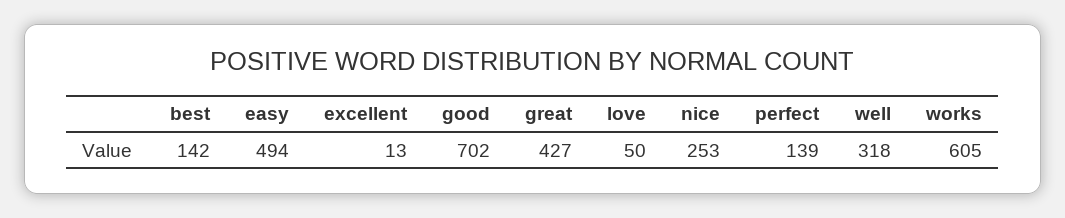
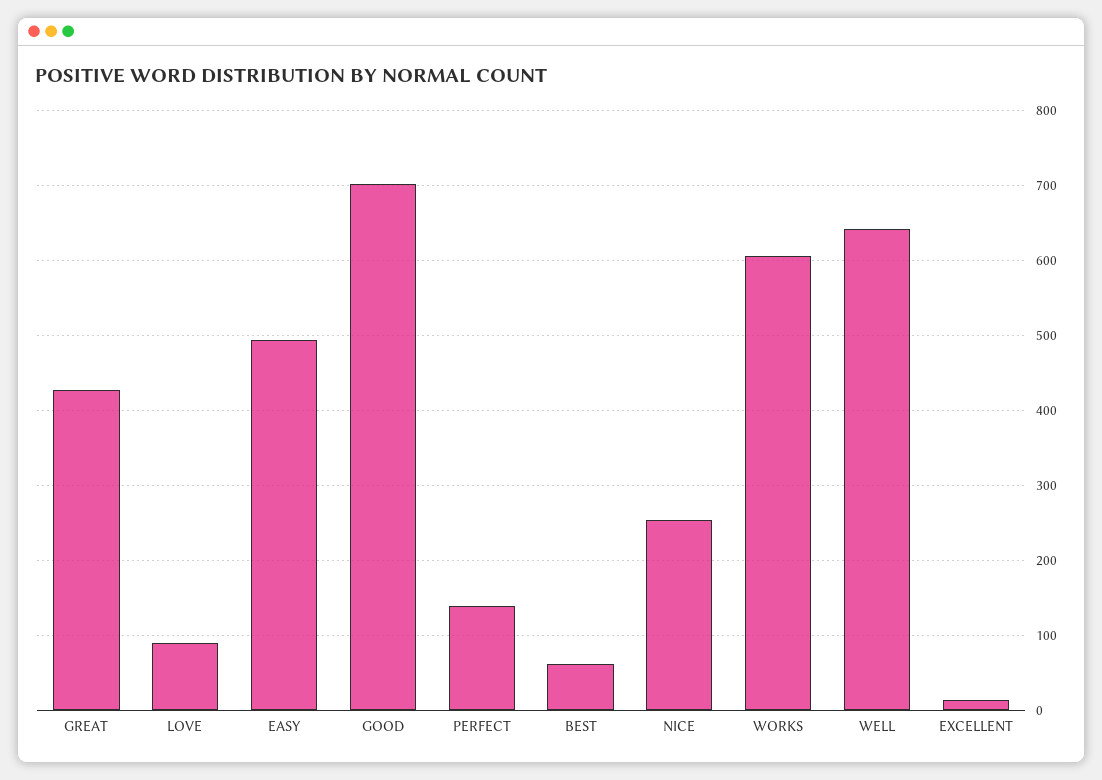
best: 142 -> 60
love: 50 -> 90
well: 318 -> 640

